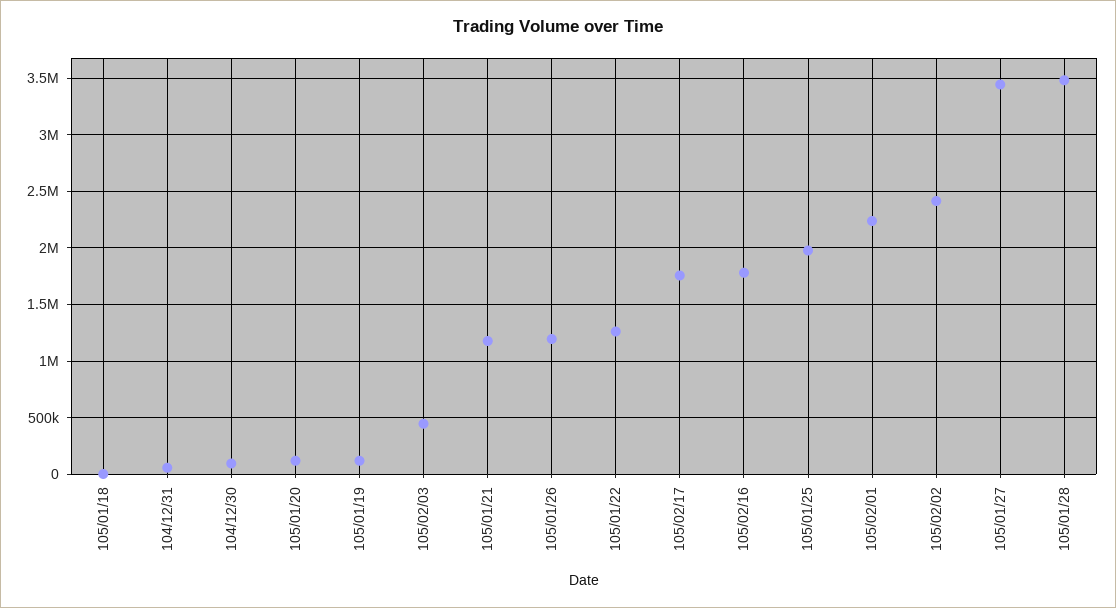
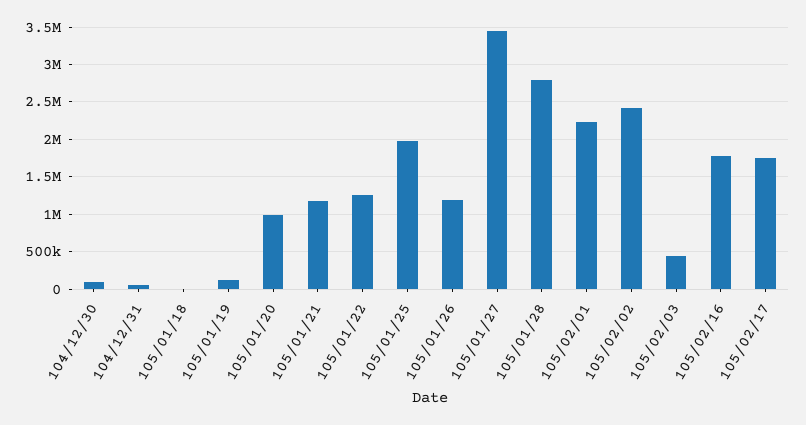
105/01/20: 100000 -> 1000000
105/01/28: 3500000 -> 2800000

